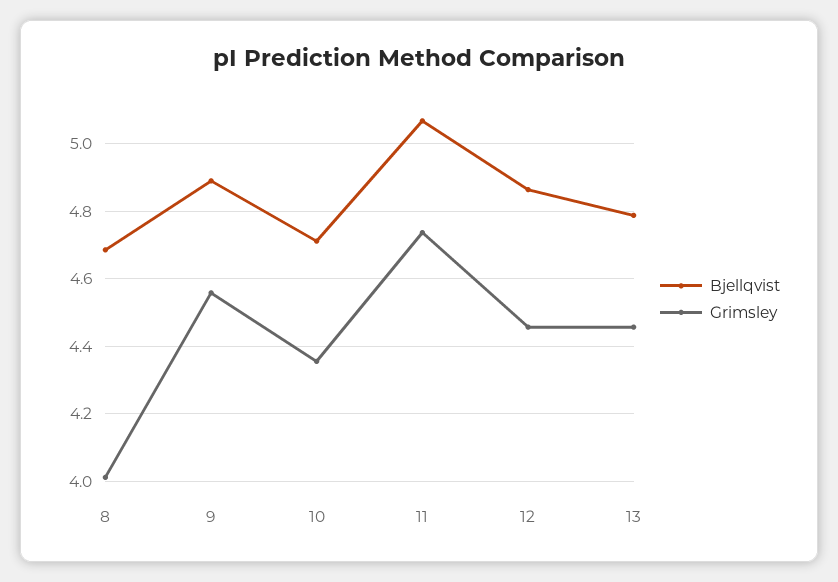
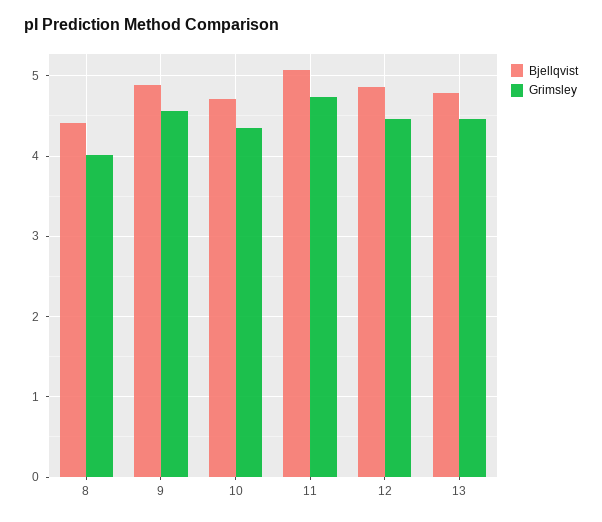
Bjellqvist, 8: 4.68 -> 4.4

